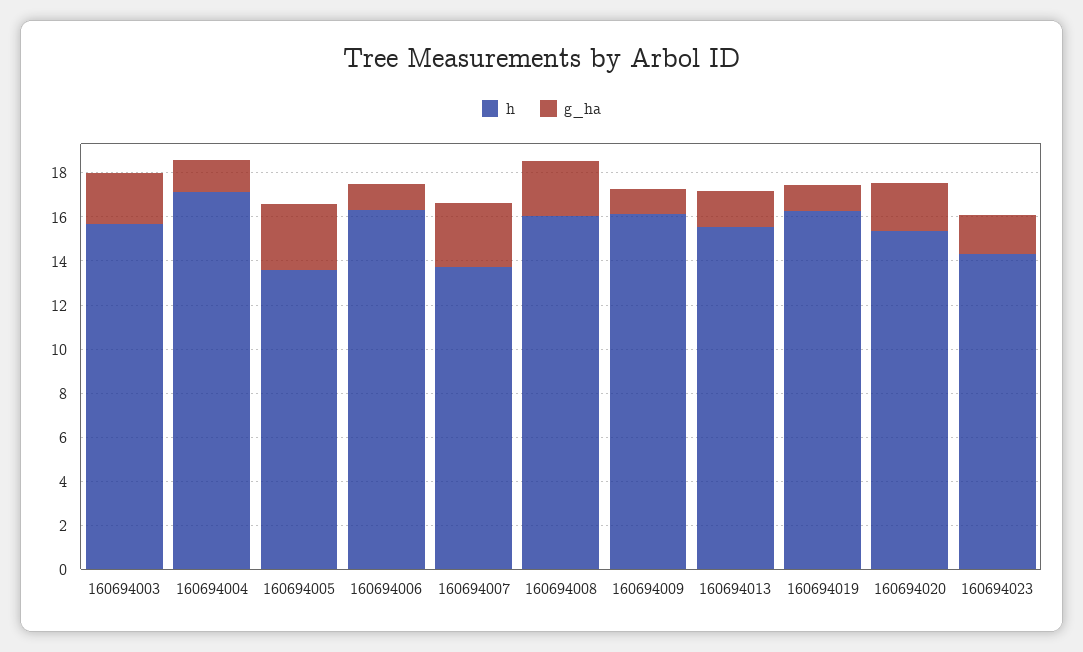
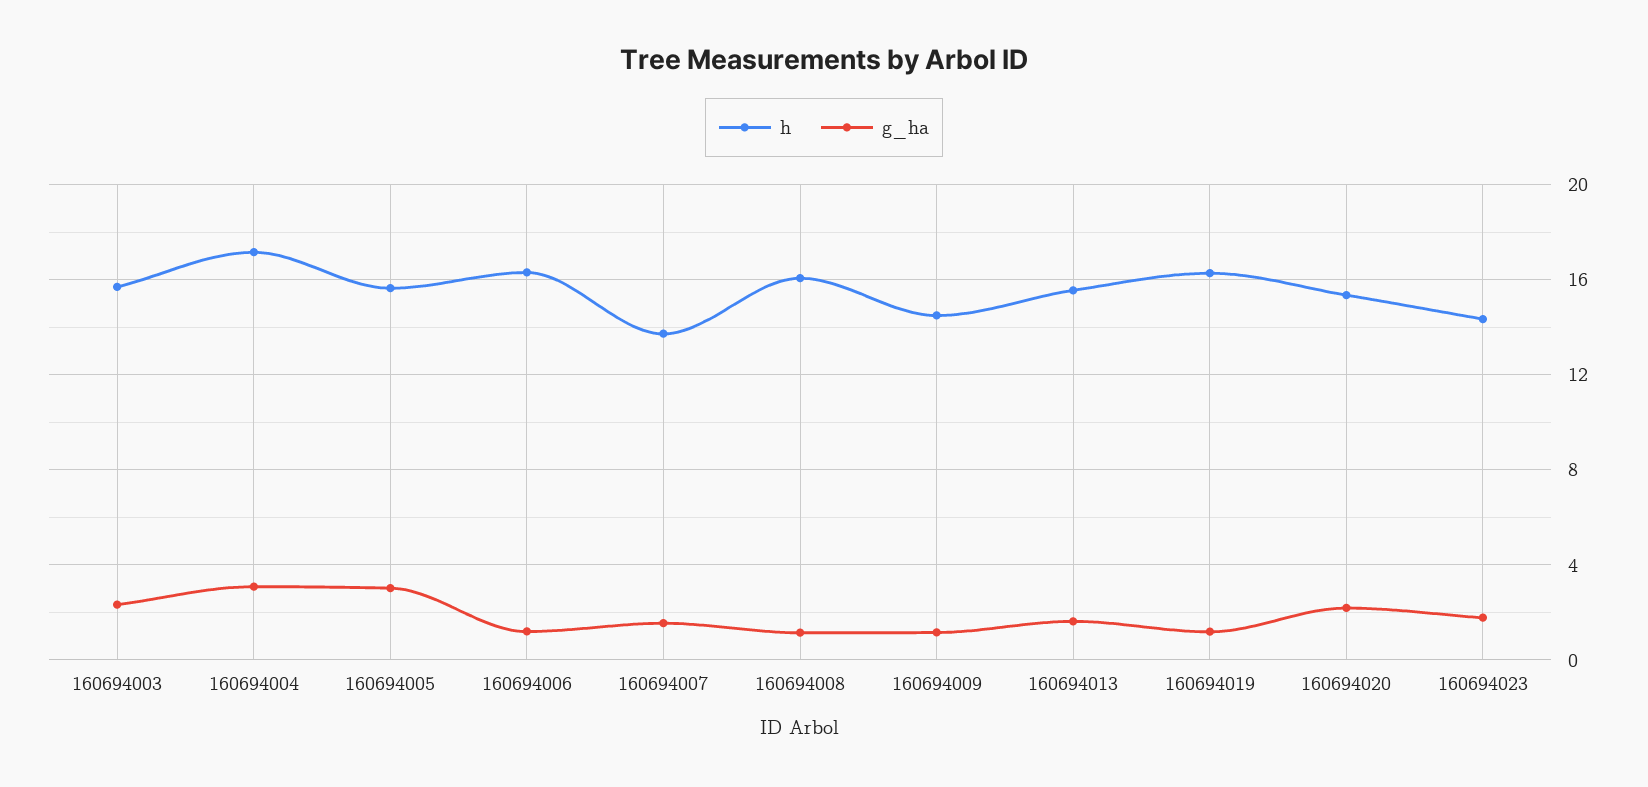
g_ha, 160694004: 1.5 -> 3
h, 160694005: 13.5 -> 15.5
g_ha, 160694007: 3 -> 1.5
g_ha, 160694008: 2.5 -> 1
h, 160694009: 16 -> 14.5

